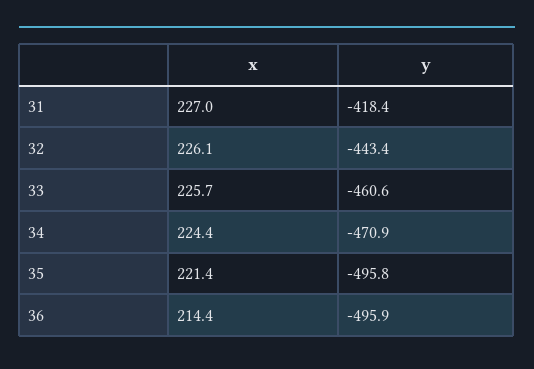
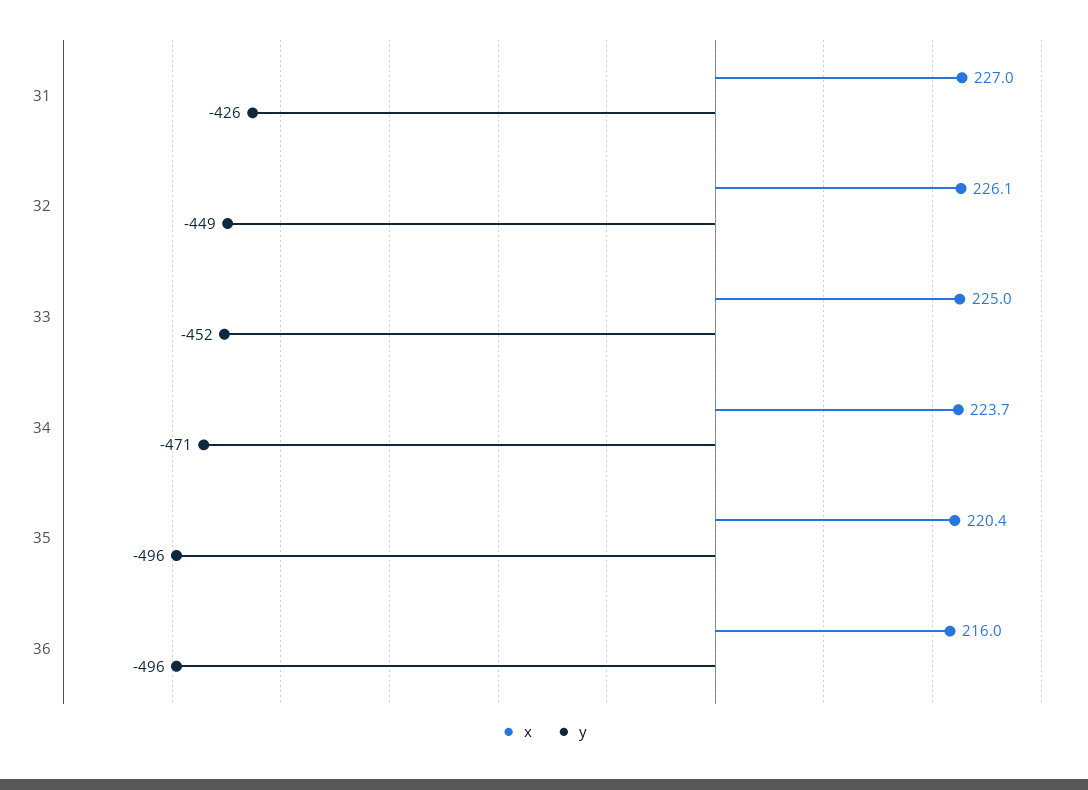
y, 31: -418.4 -> -426
y, 32: -443.4 -> -449
x, 33: 225.7 -> 225
y, 33: -460.6 -> -452
x, 34: 224.4 -> 223.7
x, 35: 221.4 -> 220.4
x, 36: 214.4 -> 216

